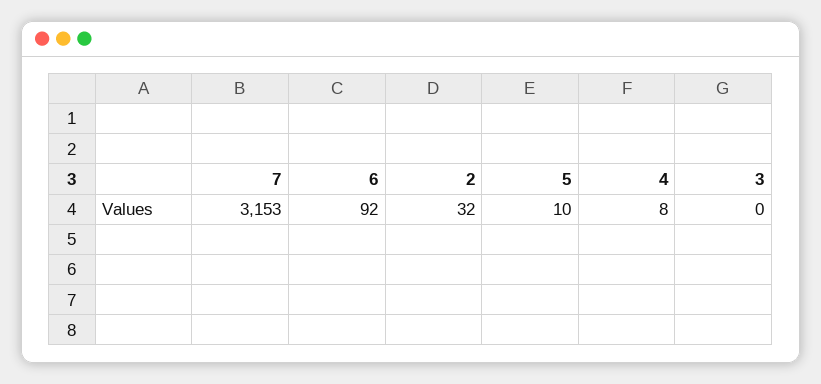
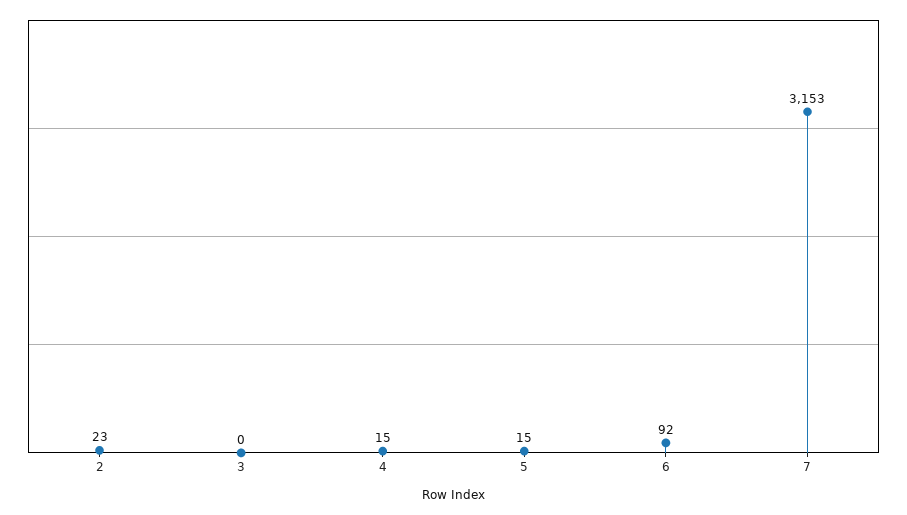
2: 32 -> 23
5: 10 -> 15
4: 8 -> 15

